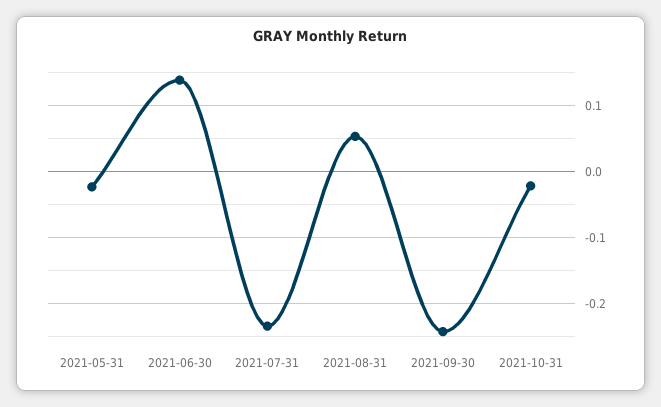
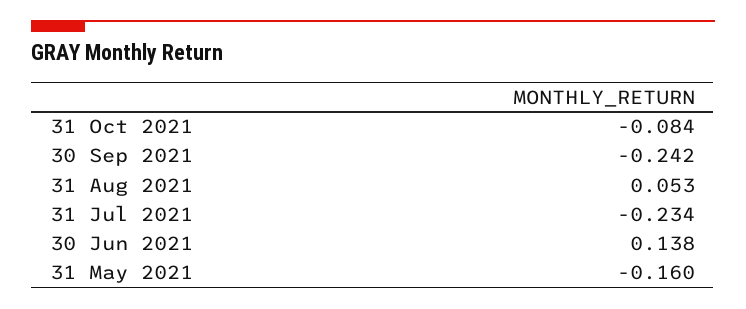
2021-05-31: -0.02 -> -0.16
2021-10-31: -0.02 -> -0.084

